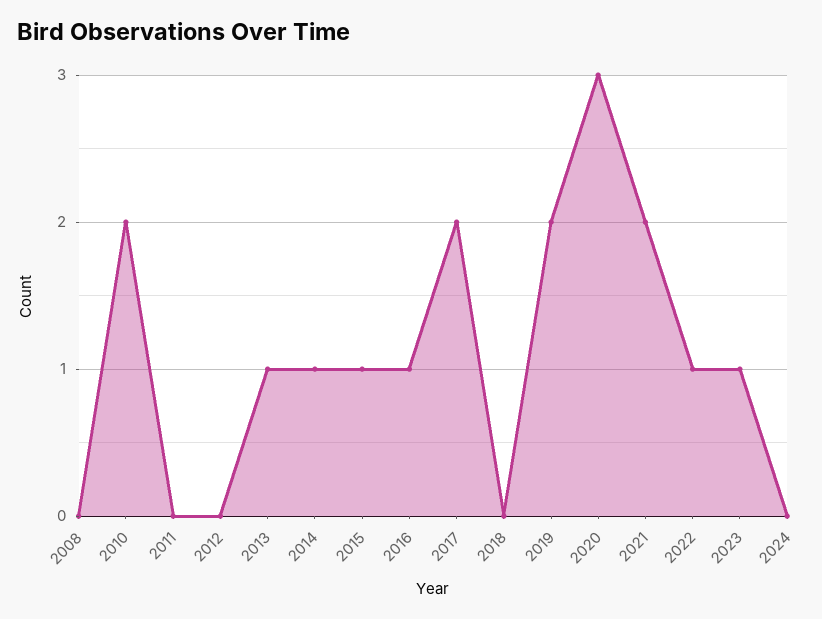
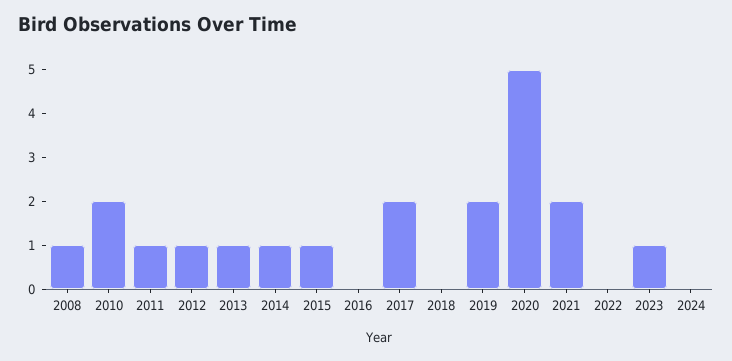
2008: 0 -> 1
2011: 0 -> 1
2012: 0 -> 1
2016: 1 -> 0
2020: 3 -> 5
2022: 1 -> 0

